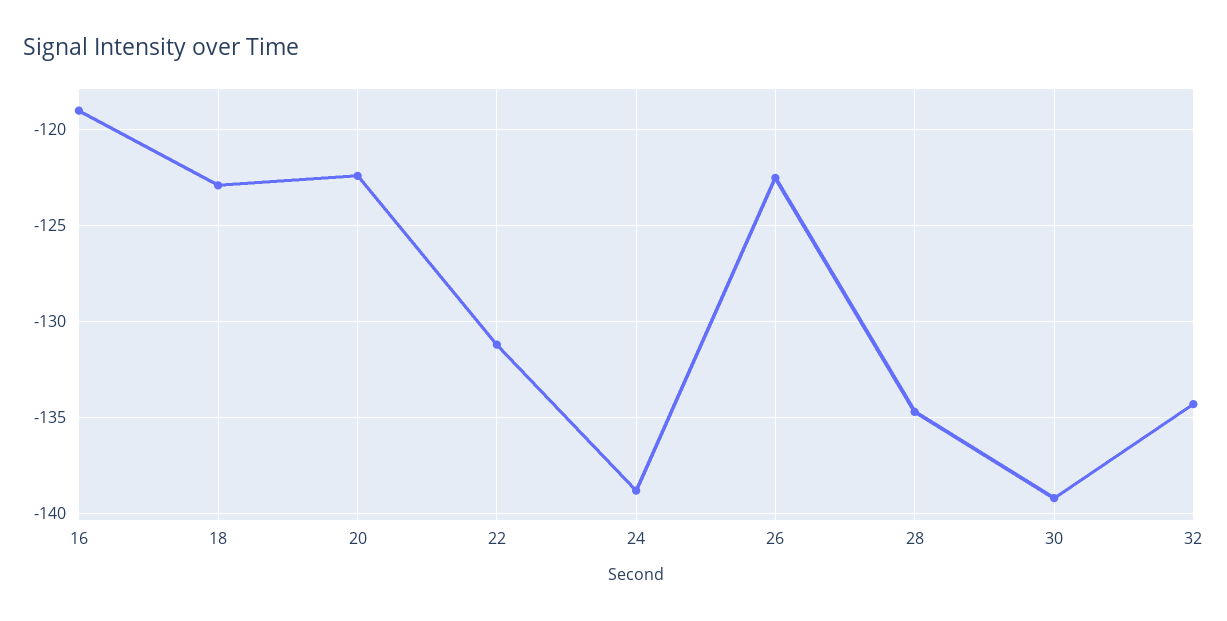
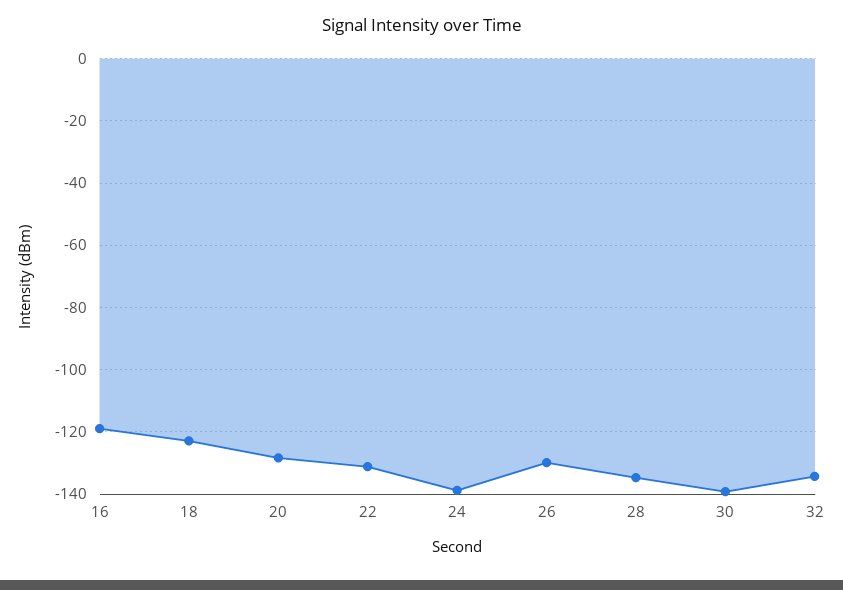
20: -122.5 -> -128
26: -122.5 -> -130

